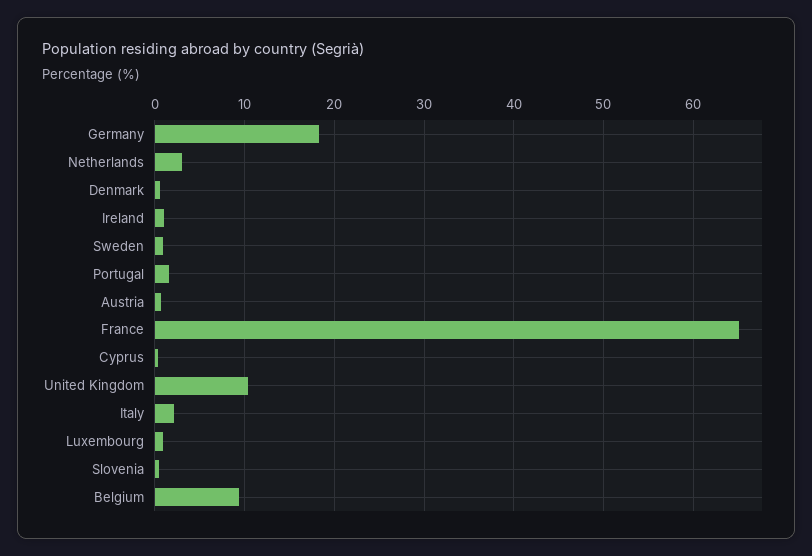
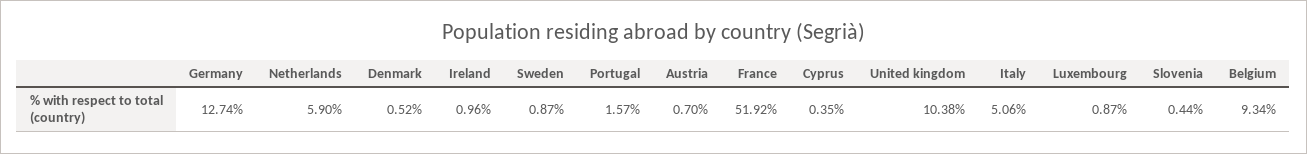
Germany: 18 -> 12.74
Netherlands: 3 -> 5.9
France: 65 -> 51.92
Italy: 2 -> 5.06

